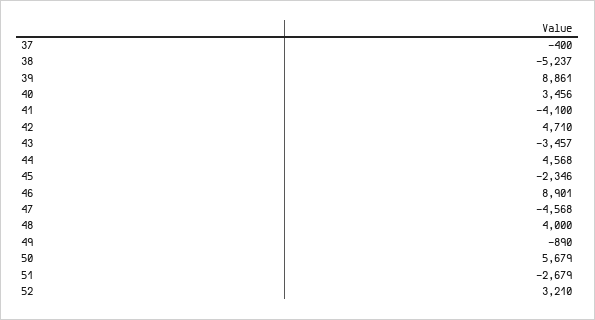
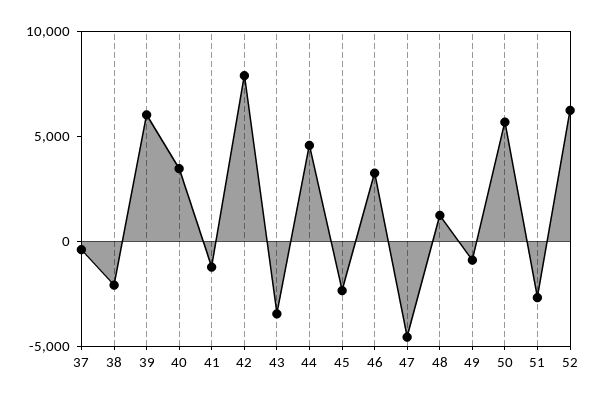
38: -5237 -> -2000
39: 8861 -> 6000
41: -4100 -> -1000
42: 4710 -> 8000
46: 8901 -> 3000
48: 4000 -> 1000
52: 3210 -> 6000

